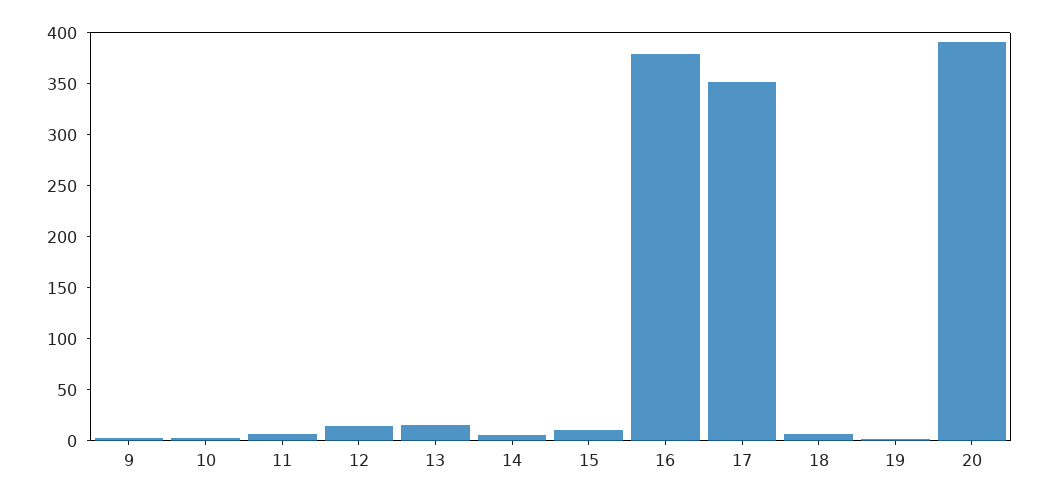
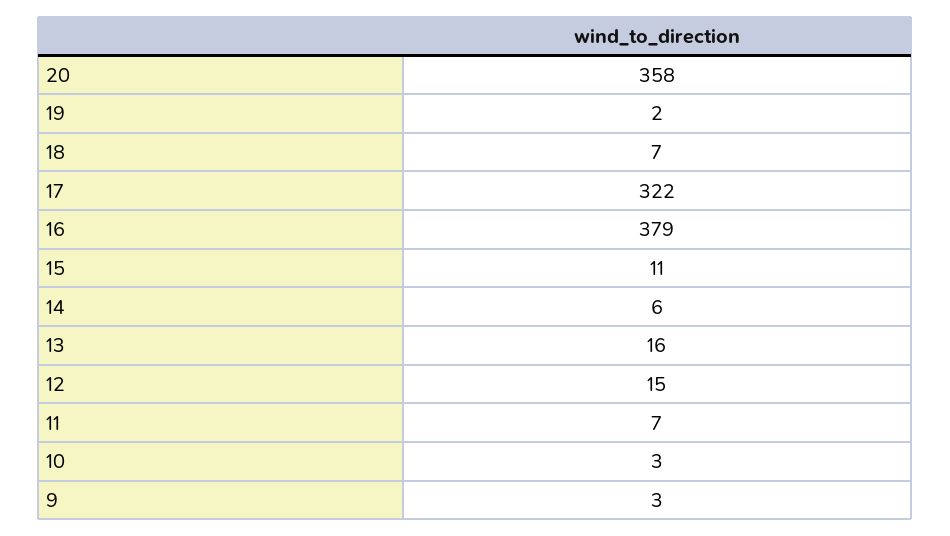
17: 350 -> 322
20: 390 -> 358

